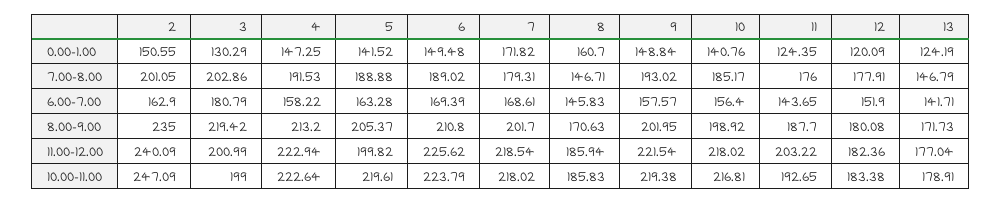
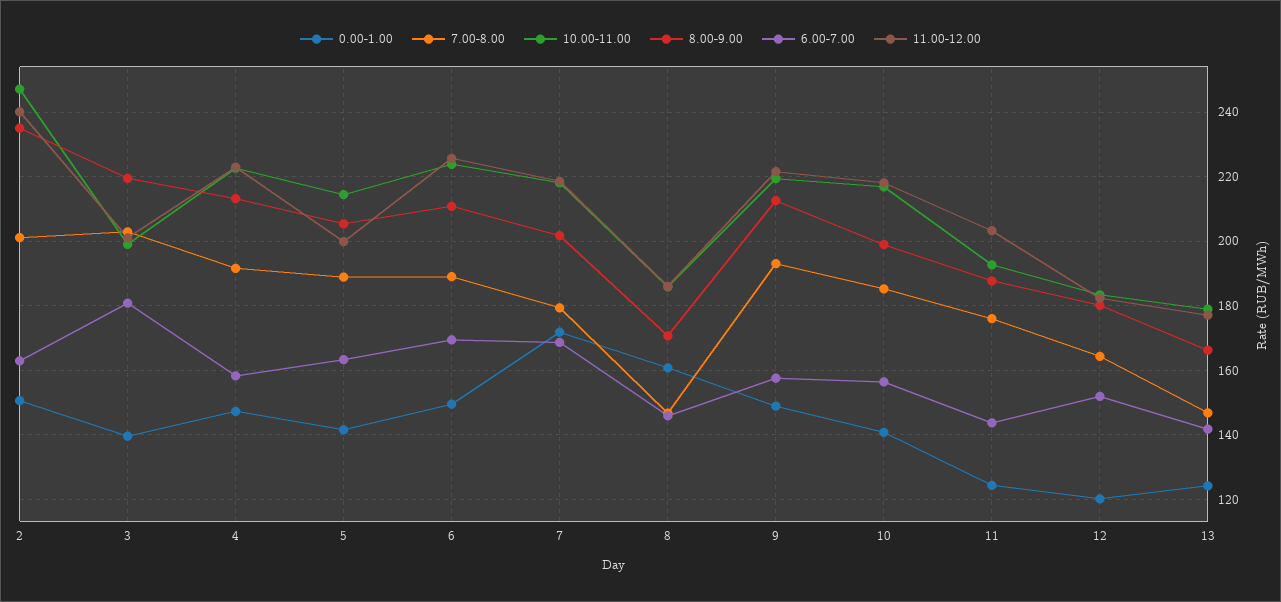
0.00-1.00, 3: 130.29 -> 140
7.00-8.00, 12: 177.91 -> 164
8.00-9.00, 9: 201.95 -> 212
8.00-9.00, 13: 171.73 -> 166
10.00-11.00, 5: 219.61 -> 214

